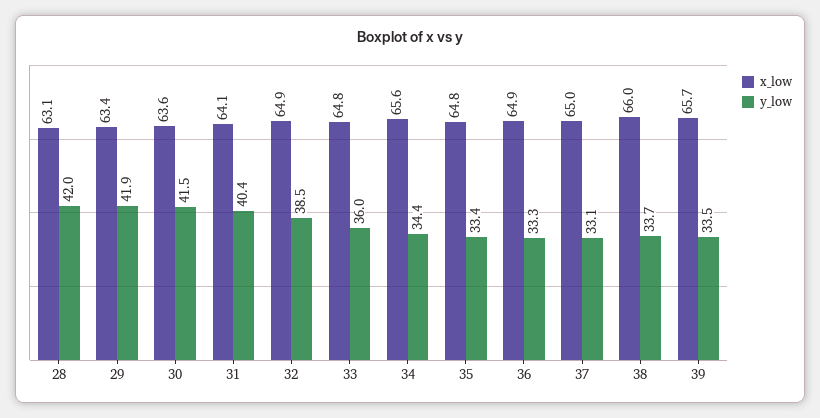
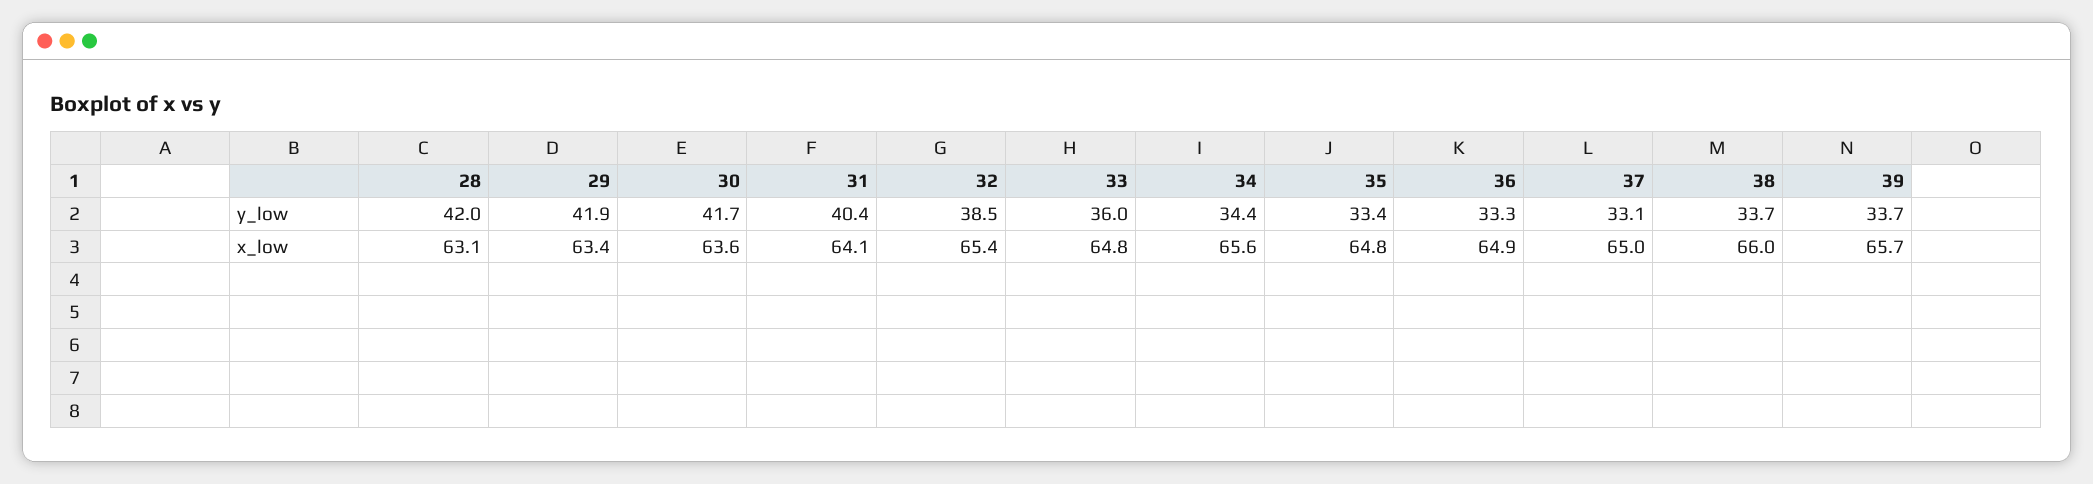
y_low, 30: 41.5 -> 41.7
x_low, 32: 64.9 -> 65.4
y_low, 39: 33.5 -> 33.7

